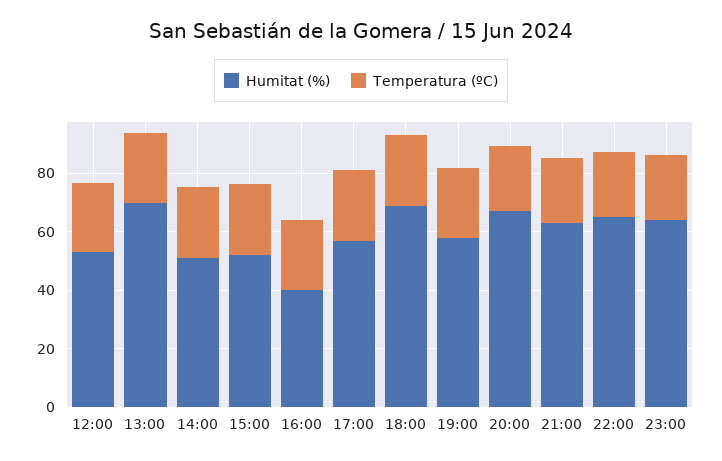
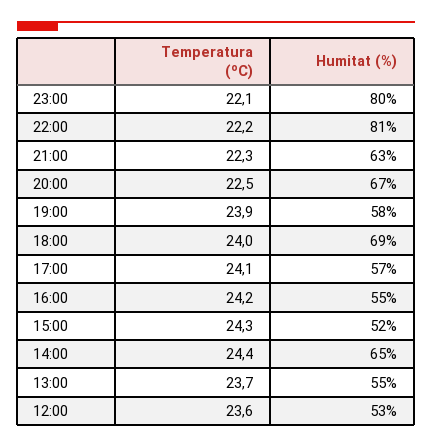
Humitat (%), 13:00: 70 -> 55
Humitat (%), 14:00: 50 -> 65
Humitat (%), 16:00: 40 -> 55
Humitat (%), 22:00: 65 -> 81
Humitat (%), 23:00: 65 -> 80

